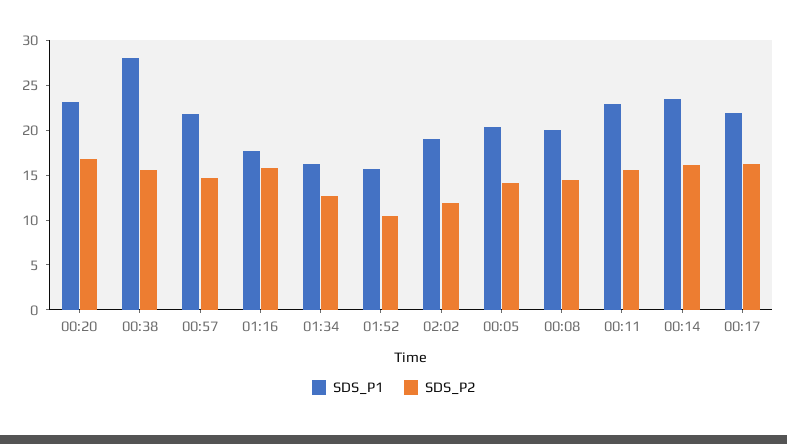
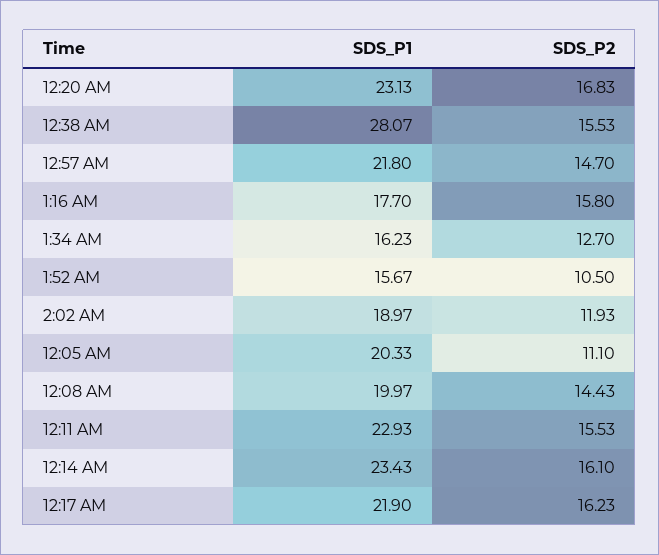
SDS_P2, 00:05: 14 -> 11.1

